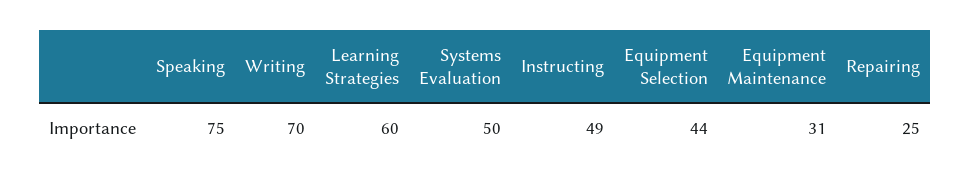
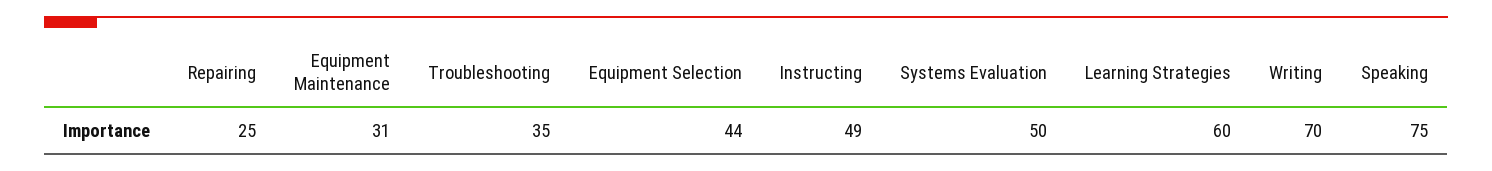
Troubleshooting: none -> 35

